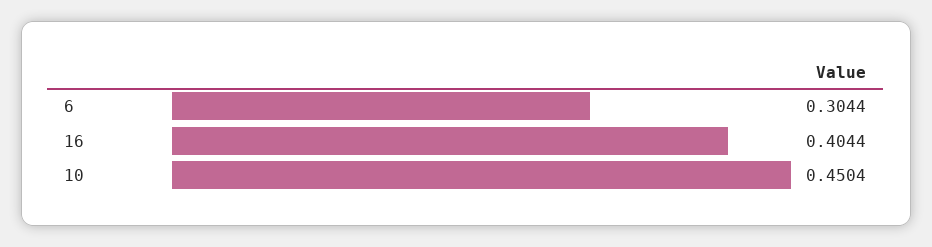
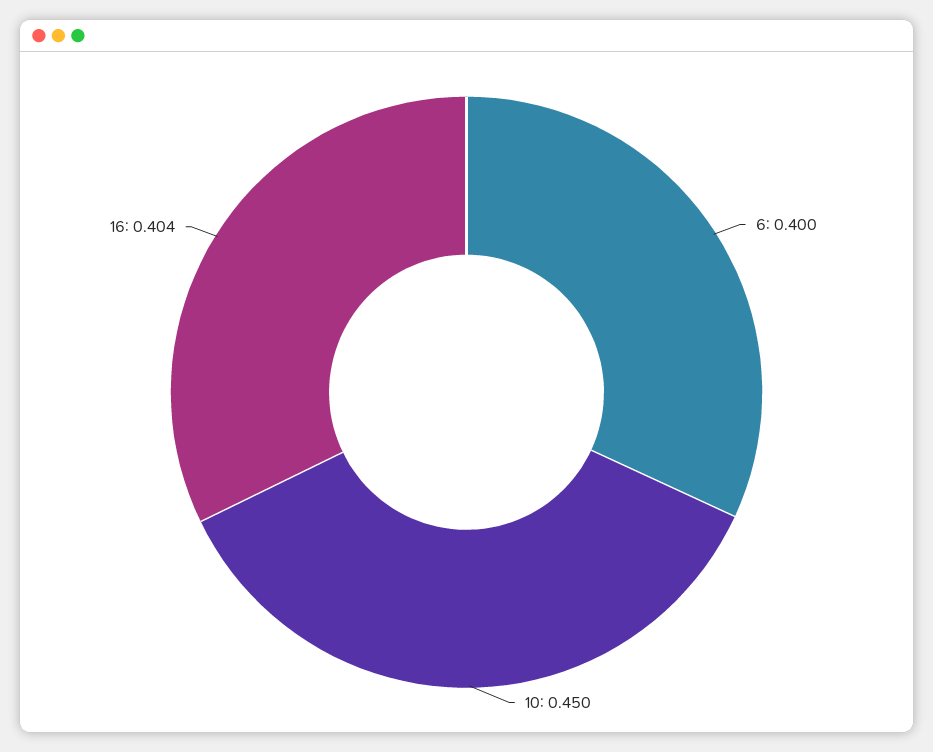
6: 0.3044 -> 0.4

